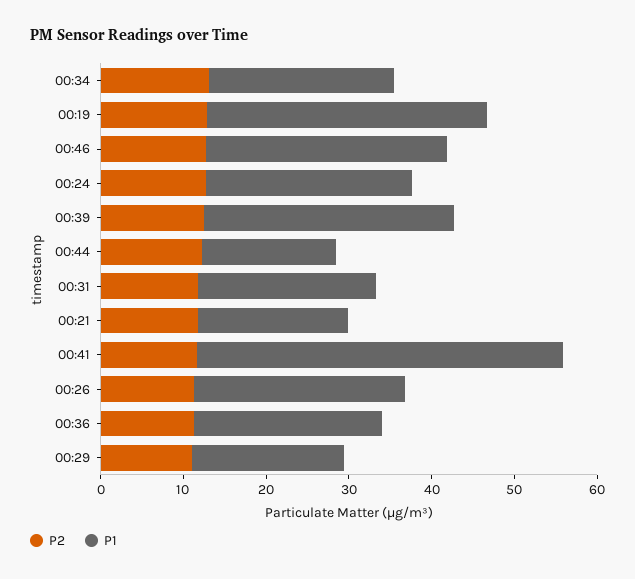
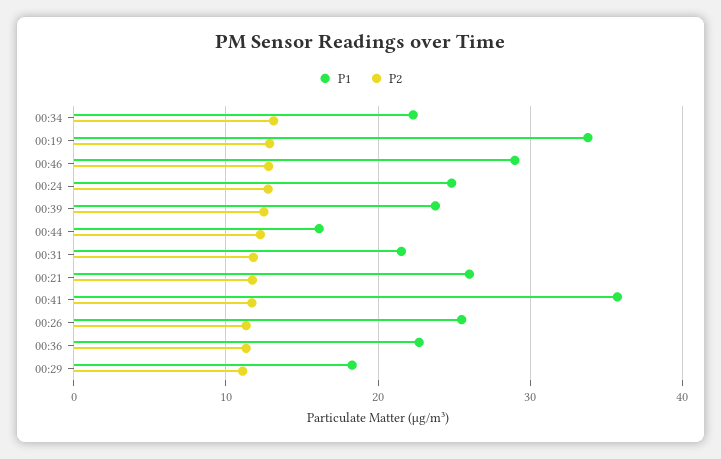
P1, 00:39: 30 -> 24
P1, 00:21: 18 -> 26
P1, 00:41: 44 -> 36

